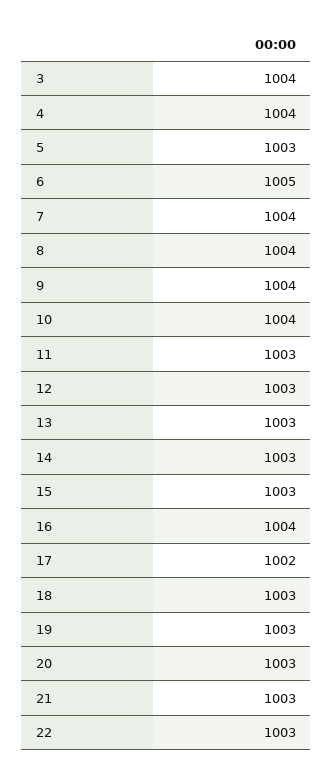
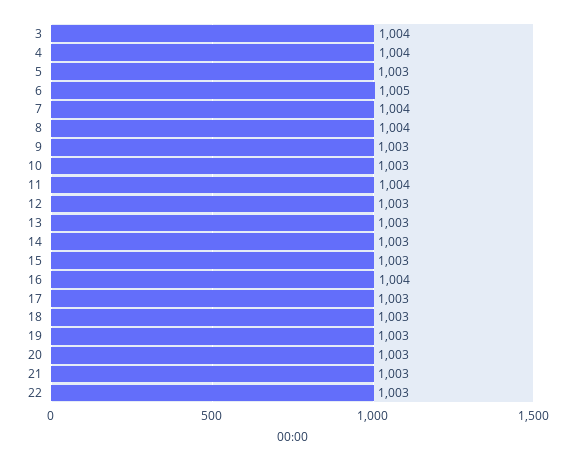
9: 1004 -> 1003
10: 1004 -> 1003
11: 1003 -> 1004
17: 1002 -> 1003

